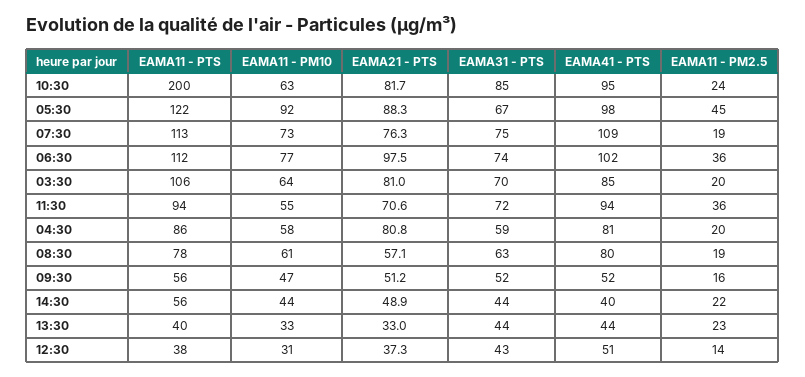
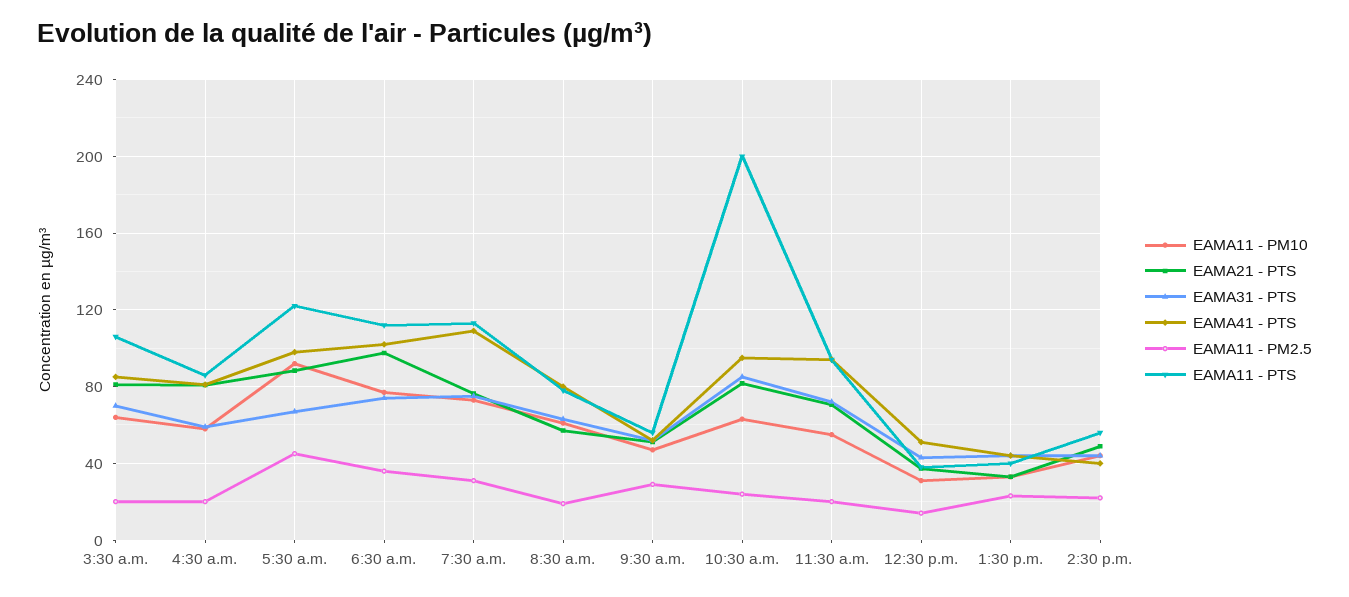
EAMA11 - PM2.5, 07:30: 19 -> 30
EAMA11 - PM2.5, 11:30: 36 -> 20
EAMA11 - PM2.5, 09:30: 16 -> 30

